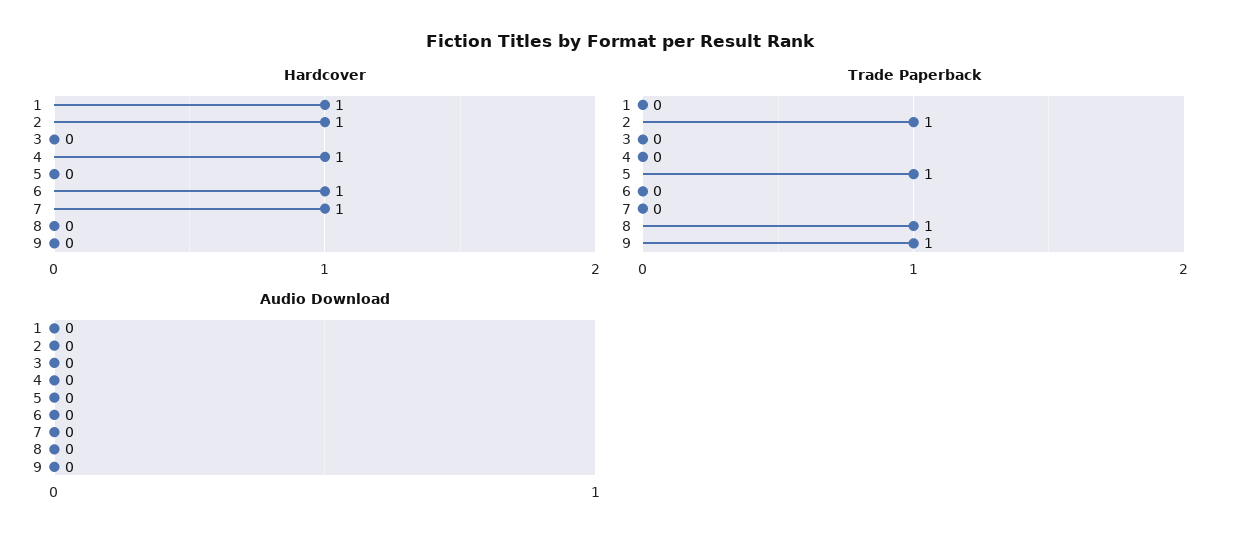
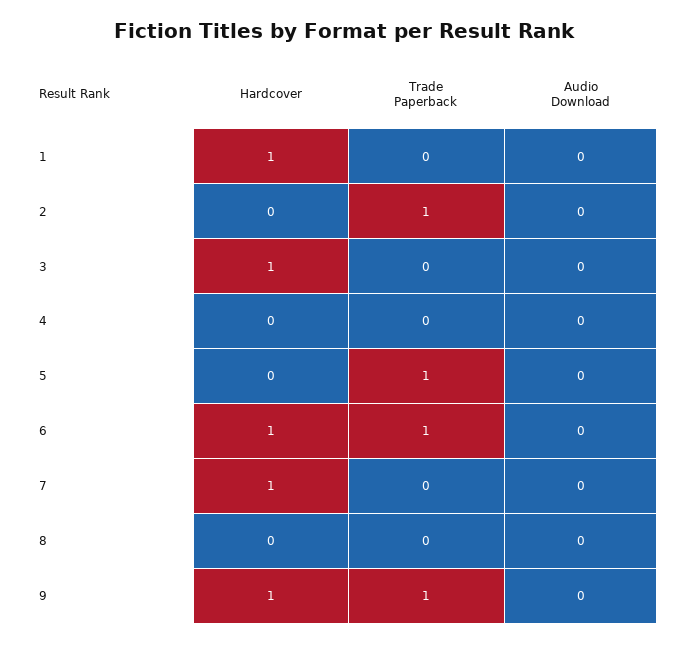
Hardcover, 2: 1 -> 0
Hardcover, 3: 0 -> 1
Hardcover, 4: 1 -> 0
Hardcover, 9: 0 -> 1
Trade Paperback, 6: 0 -> 1
Trade Paperback, 8: 1 -> 0

